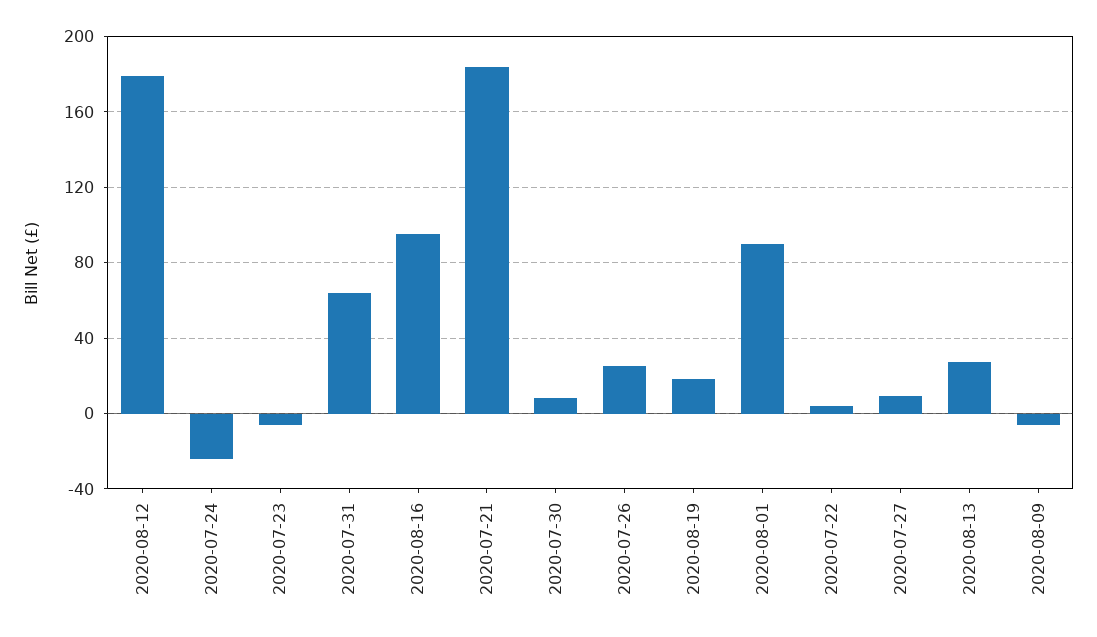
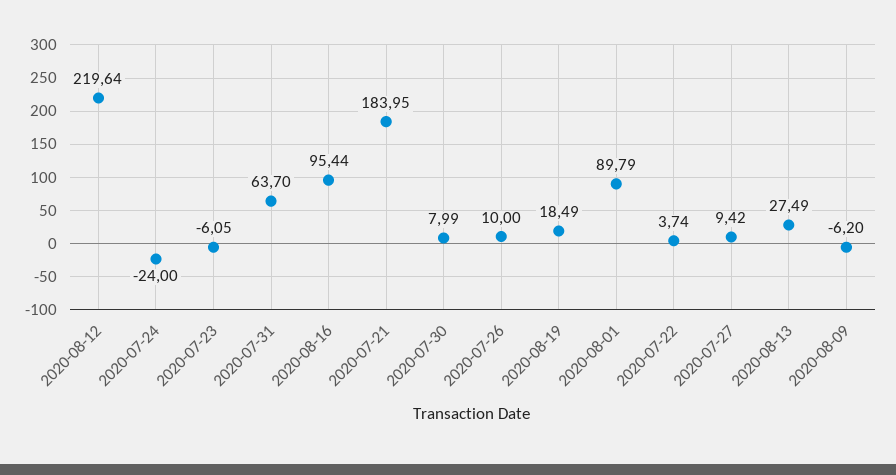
2020-08-12: 180 -> 219.64
2020-07-26: 25 -> 10

